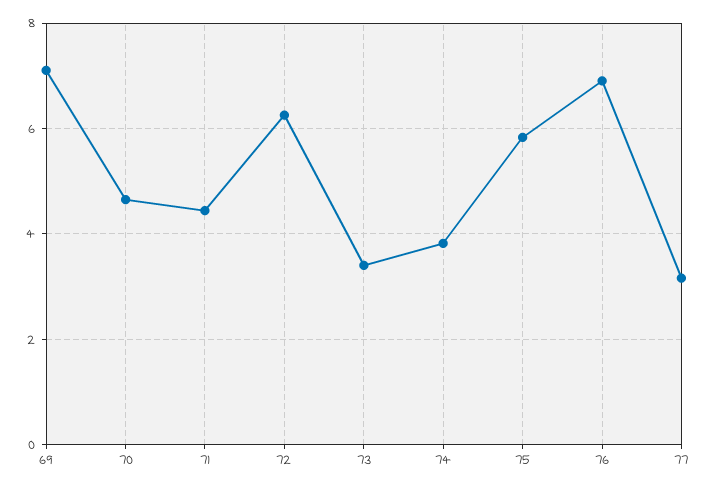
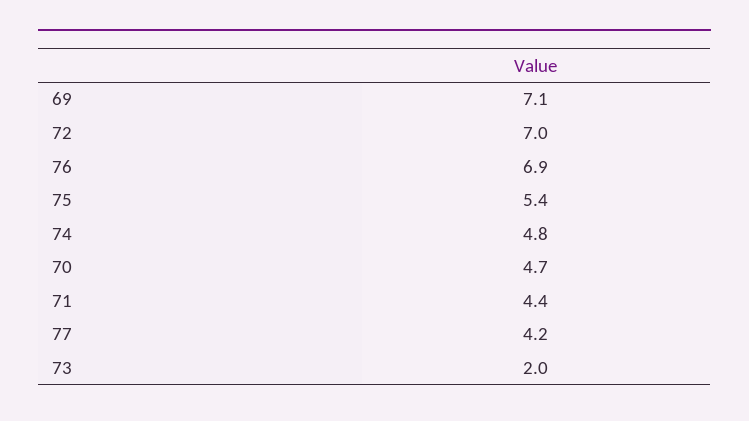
72: 6.2 -> 7
73: 3.4 -> 2
74: 3.8 -> 4.8
75: 5.8 -> 5.4
77: 3.2 -> 4.2

